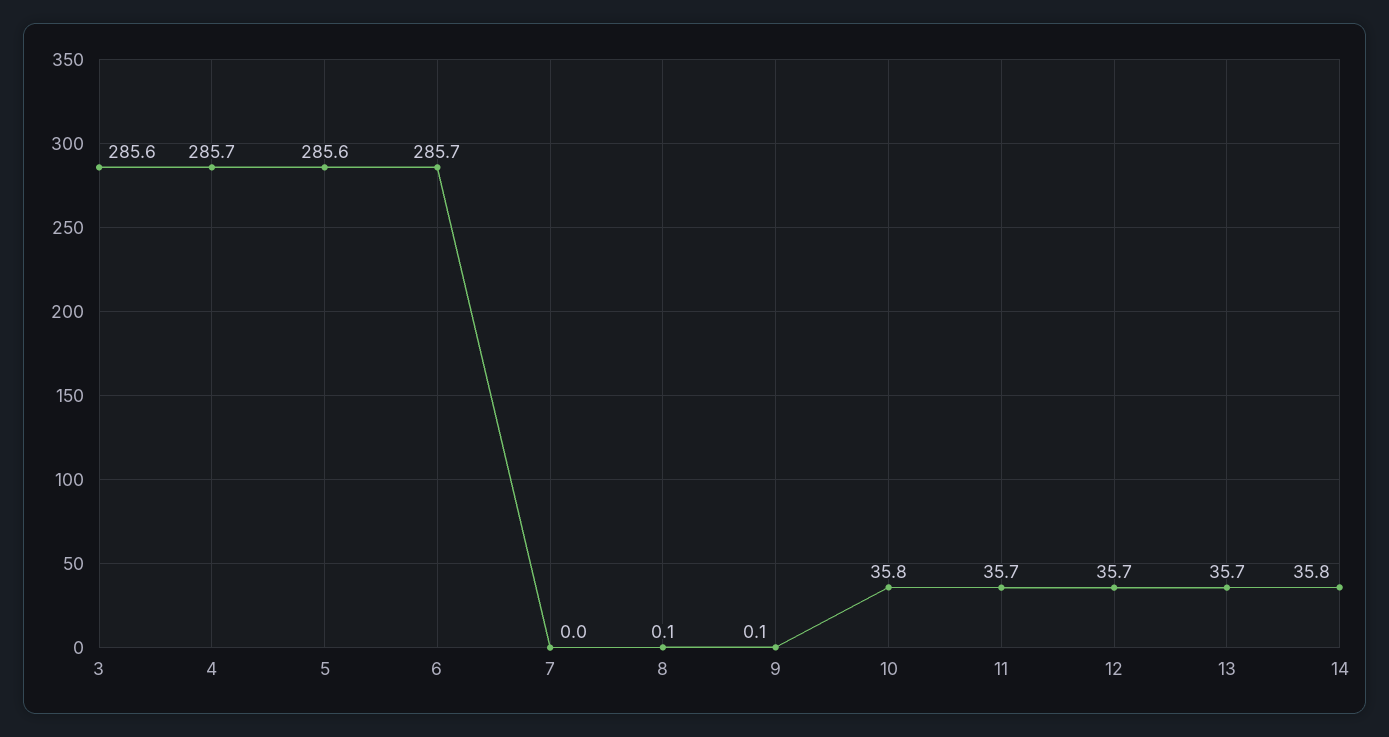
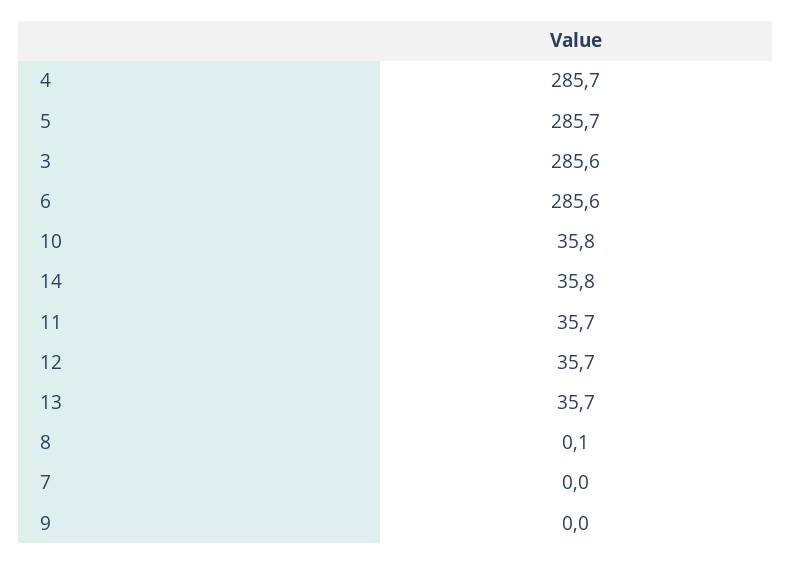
5: 285.6 -> 285.7
6: 285.7 -> 285.6
9: 0.1 -> 0

